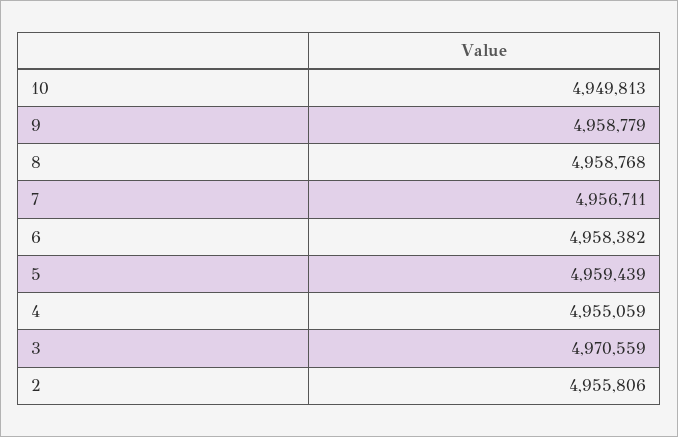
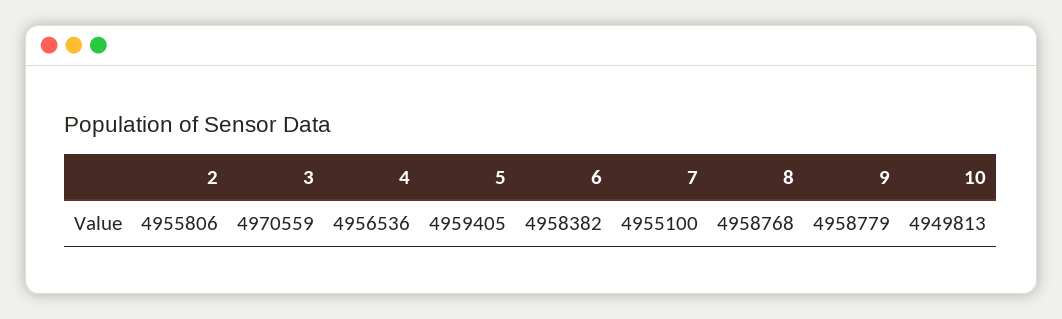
7: 4956711 -> 4955100
5: 4959439 -> 4959405
4: 4955059 -> 4956536

